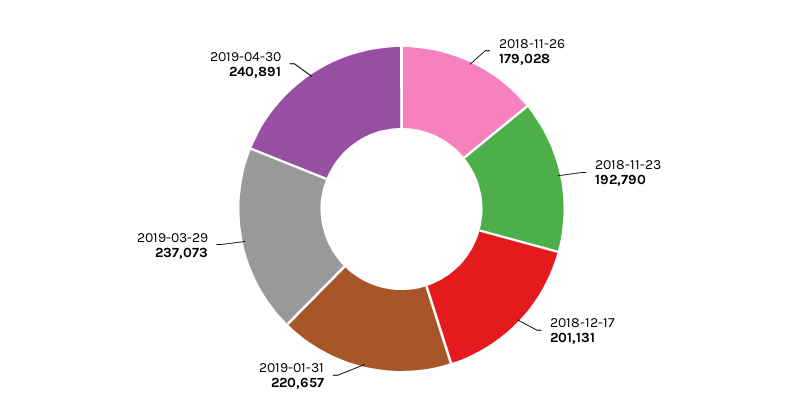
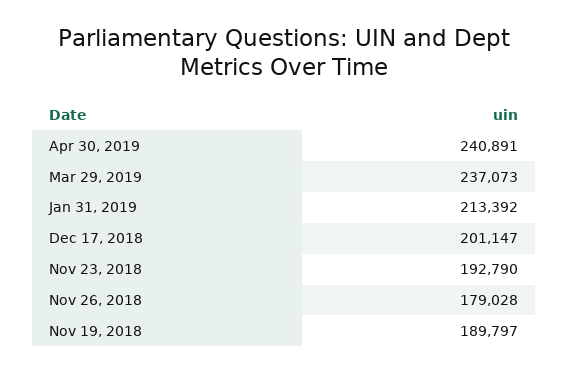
2018-12-17: 201131 -> 201147
2019-01-31: 220657 -> 213392
Nov 19, 2018: none -> 189797

